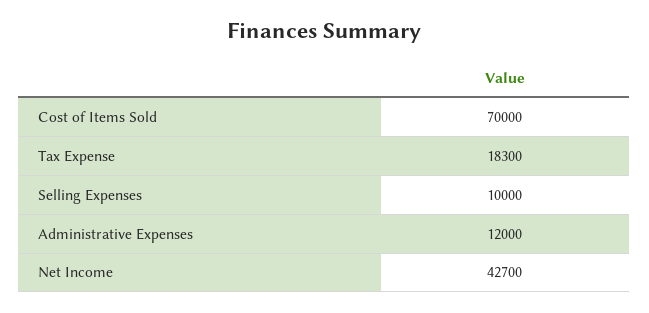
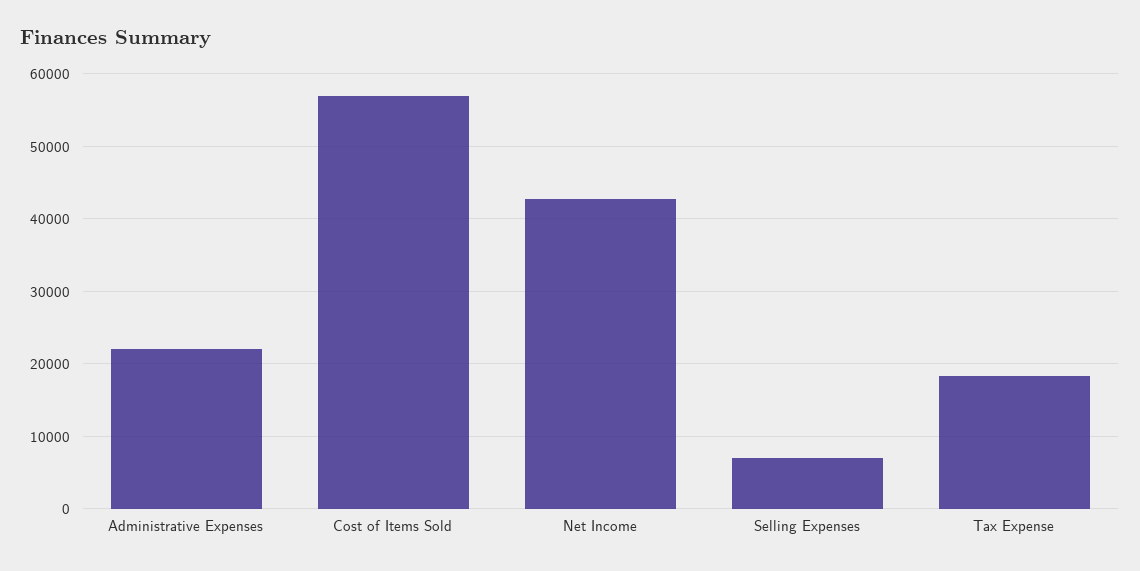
Cost of Items Sold: 70000 -> 57000
Selling Expenses: 10000 -> 7000
Administrative Expenses: 12000 -> 22000

